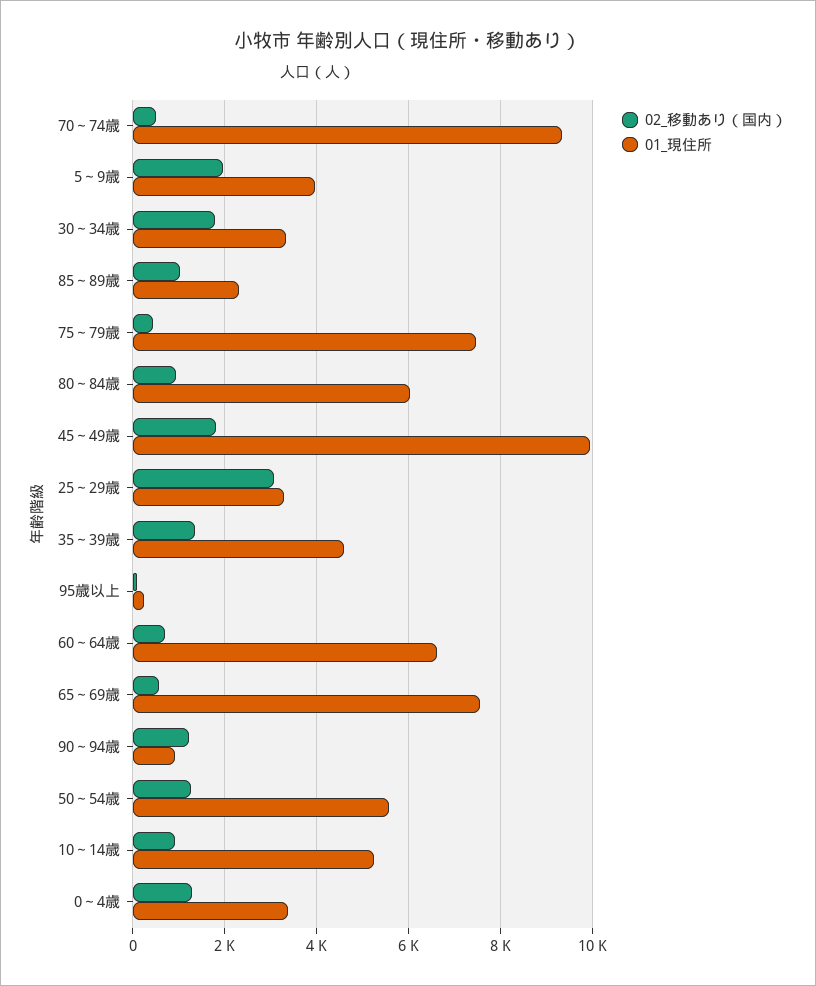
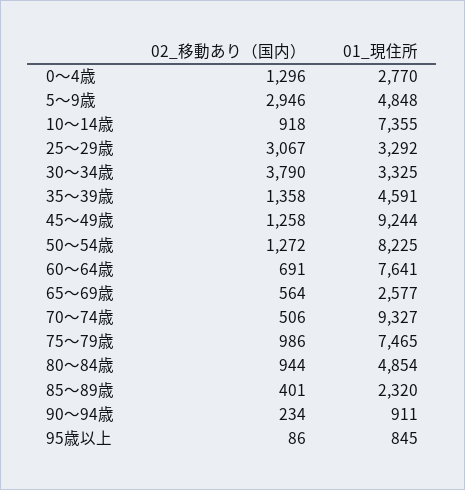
02_移動あり（国内）, 5～9歳: 2000 -> 2946
01_現住所, 5～9歳: 4000 -> 4848
02_移動あり（国内）, 30～34歳: 1800 -> 3790
02_移動あり（国内）, 85～89歳: 1000 -> 401
02_移動あり（国内）, 75～79歳: 400 -> 986
01_現住所, 80～84歳: 6000 -> 4854
02_移動あり（国内）, 45～49歳: 1800 -> 1258
01_現住所, 45～49歳: 10000 -> 9244
01_現住所, 95歳以上: 200 -> 845
01_現住所, 60～64歳: 6600 -> 7641
01_現住所, 65～69歳: 7600 -> 2577
02_移動あり（国内）, 90～94歳: 1200 -> 234
01_現住所, 50～54歳: 5600 -> 8225
01_現住所, 10～14歳: 5200 -> 7355
01_現住所, 0～4歳: 3400 -> 2770

